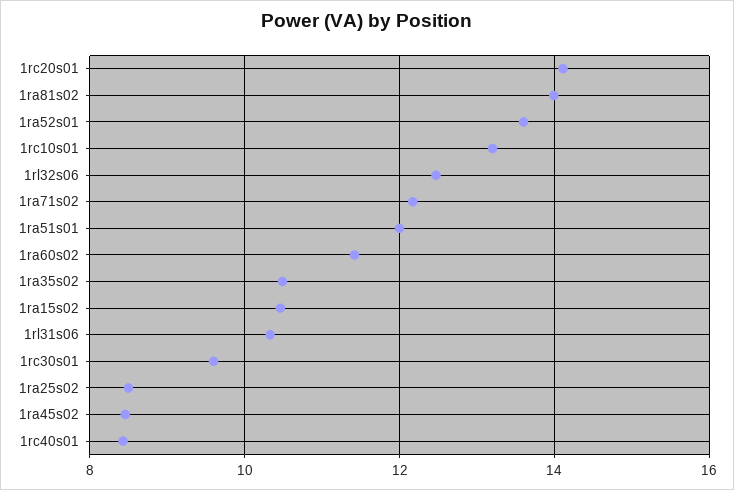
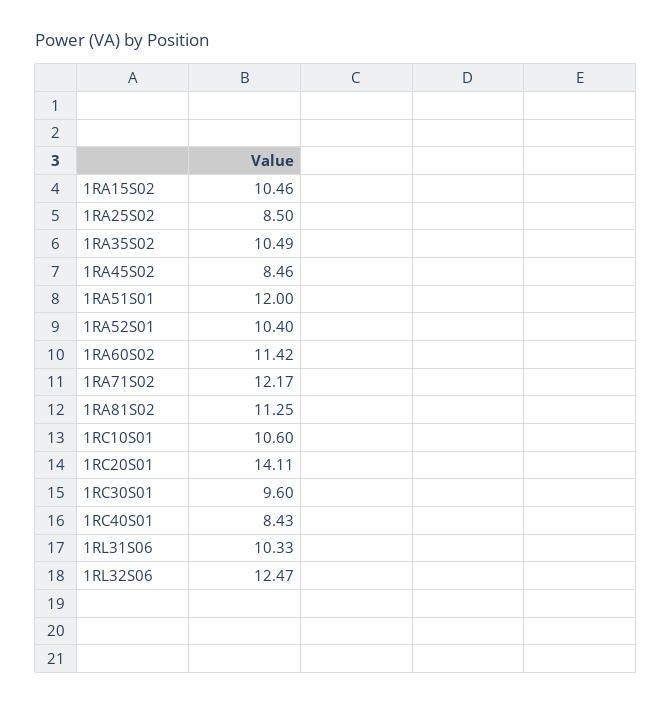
1ra81s02: 14 -> 11.25
1ra52s01: 13.6 -> 10.4
1rc10s01: 13.2 -> 10.6

